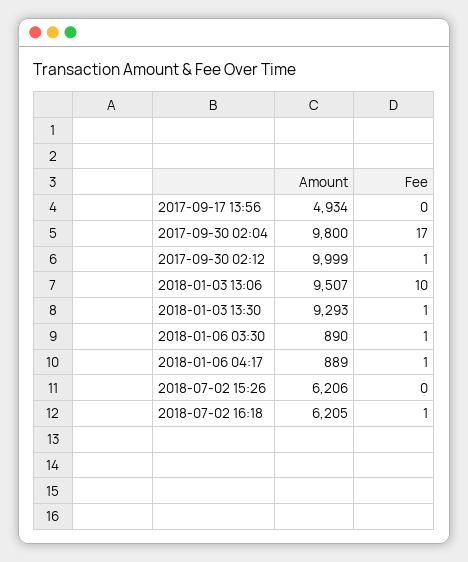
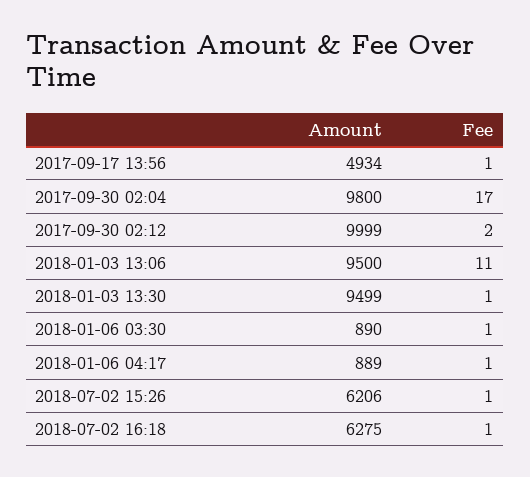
Fee, 2017-09-17 13:56: 0 -> 1
Fee, 2017-09-30 02:12: 1 -> 2
Amount, 2018-01-03 13:06: 9507 -> 9500
Fee, 2018-01-03 13:06: 10 -> 11
Amount, 2018-01-03 13:30: 9293 -> 9499
Fee, 2018-07-02 15:26: 0 -> 1
Amount, 2018-07-02 16:18: 6205 -> 6275

